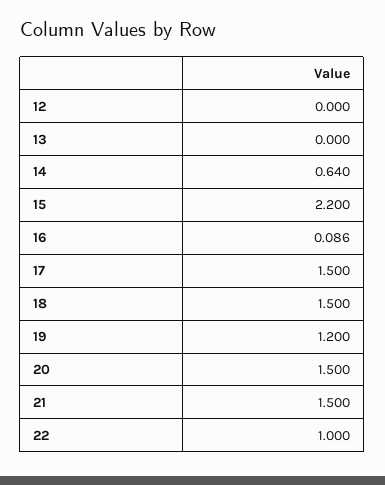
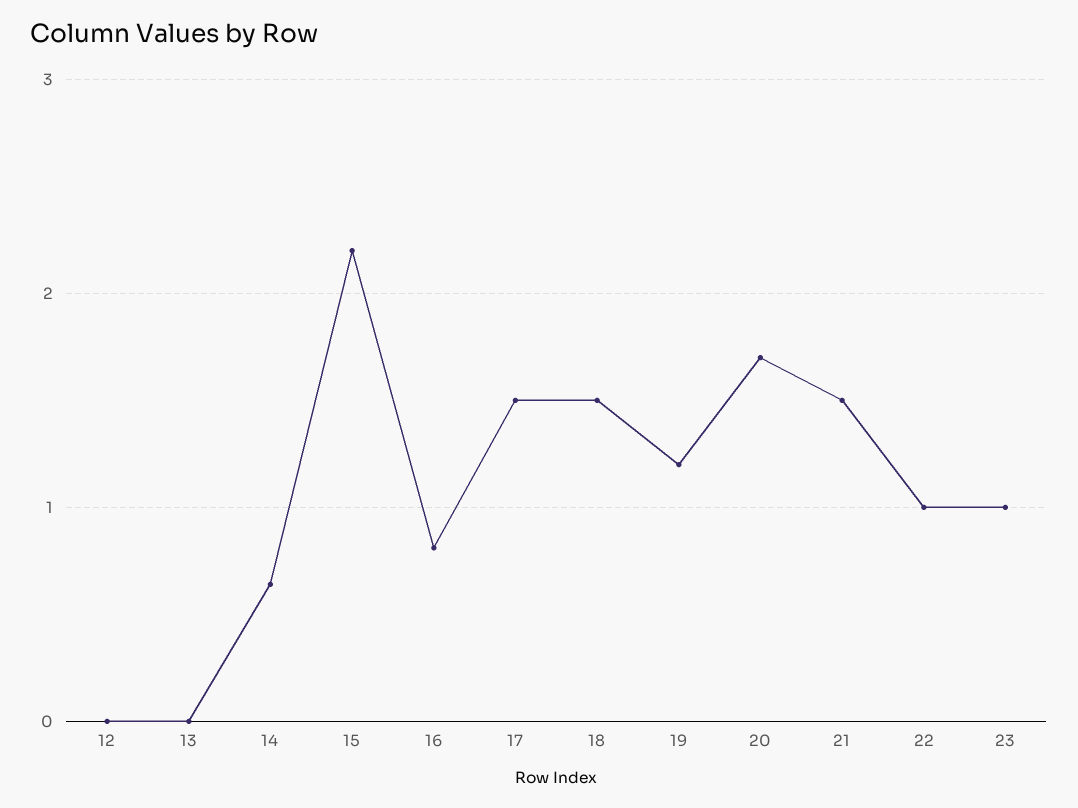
16: 0.086 -> 0.8
20: 1.5 -> 1.7
23: none -> 1

